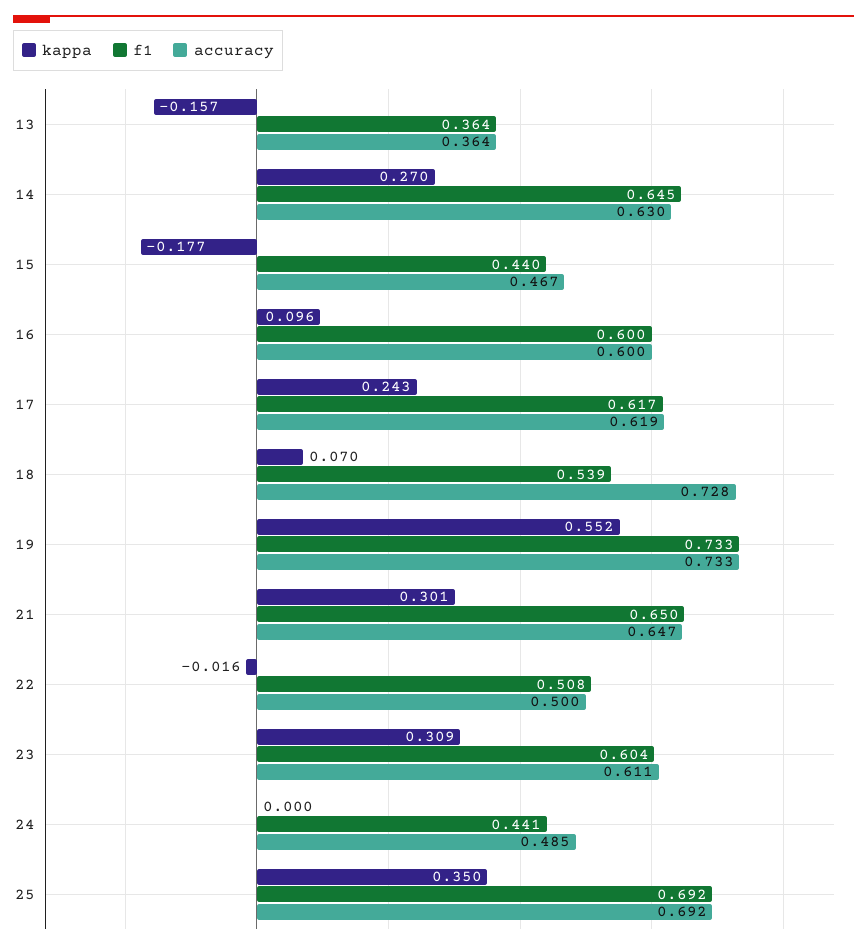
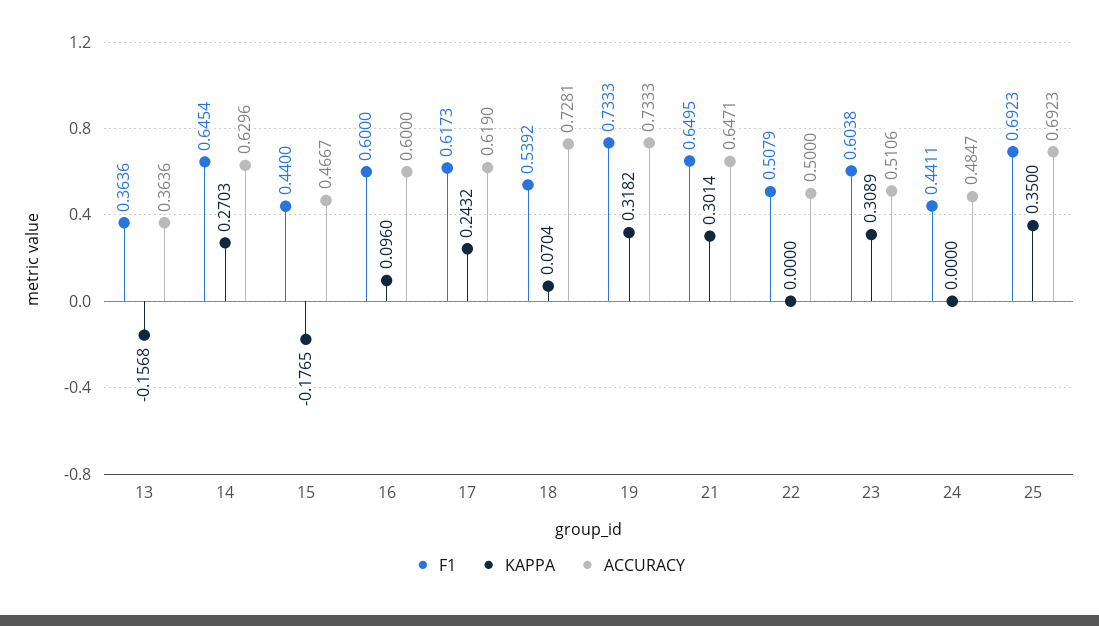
kappa, 19: 0.552 -> 0.3182
kappa, 22: -0.016 -> 0
accuracy, 23: 0.611 -> 0.5106

